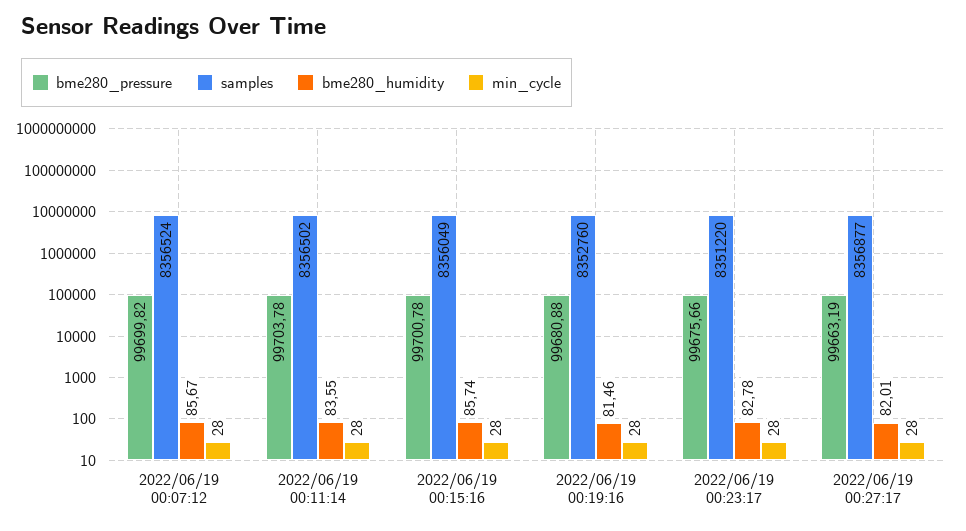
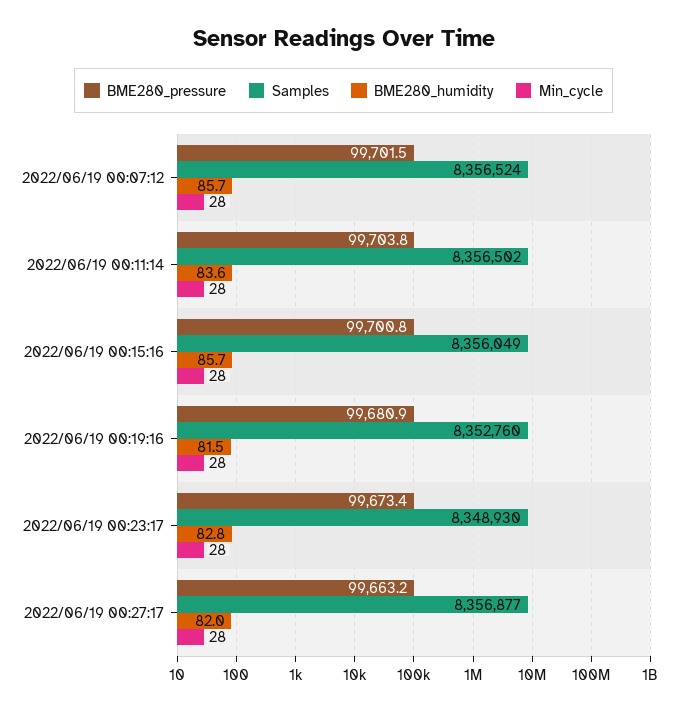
bme280_pressure, 2022/06/19 00:07:12: 99699.82 -> 99701.5
bme280_pressure, 2022/06/19 00:23:17: 99675.66 -> 99673.4
samples, 2022/06/19 00:23:17: 8351220 -> 8348930

